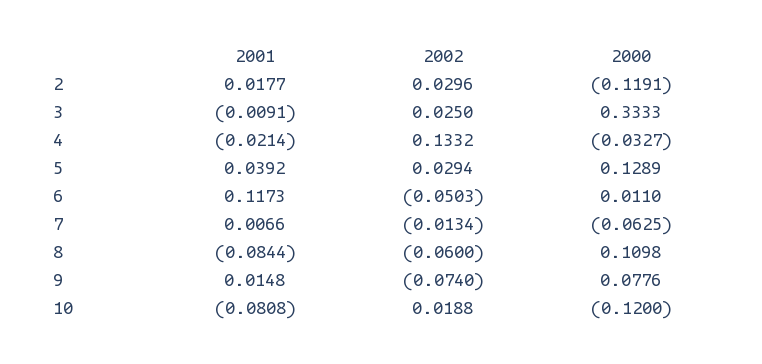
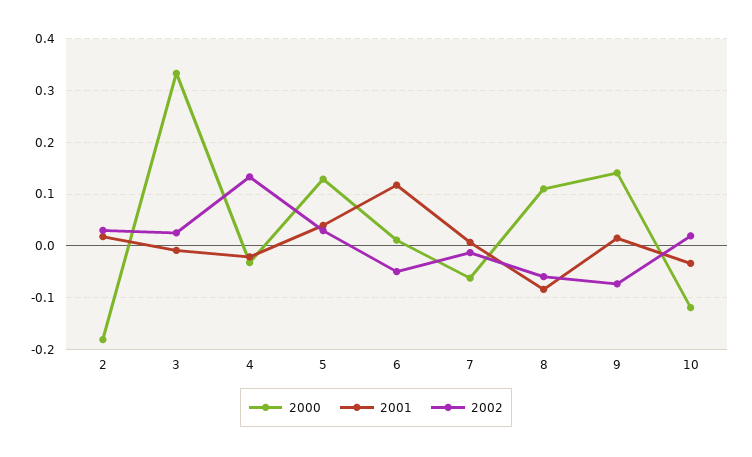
2000, 2: -0.1191 -> -0.18
2000, 9: 0.0776 -> 0.14
2001, 10: -0.0808 -> -0.04

